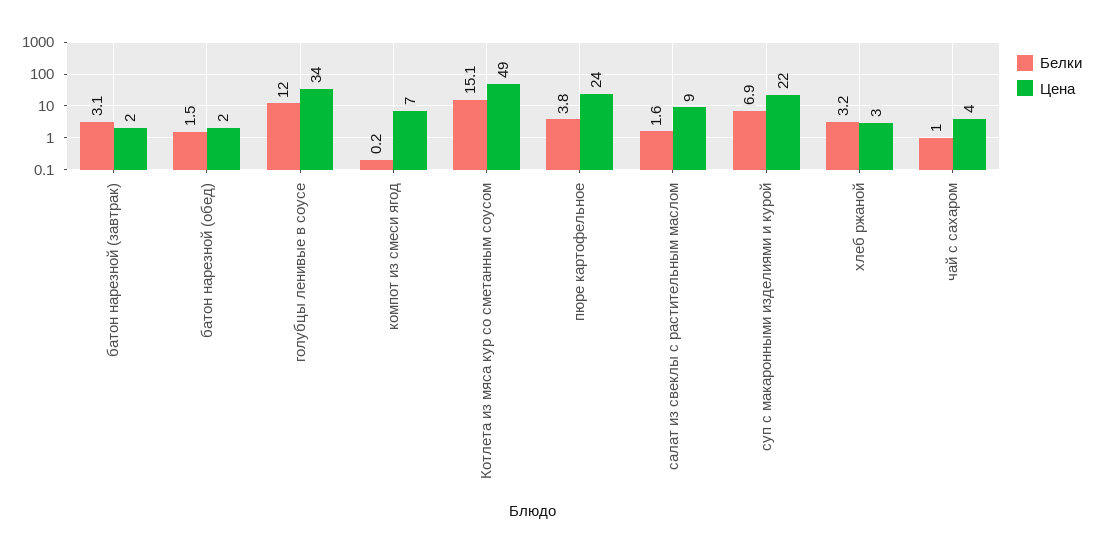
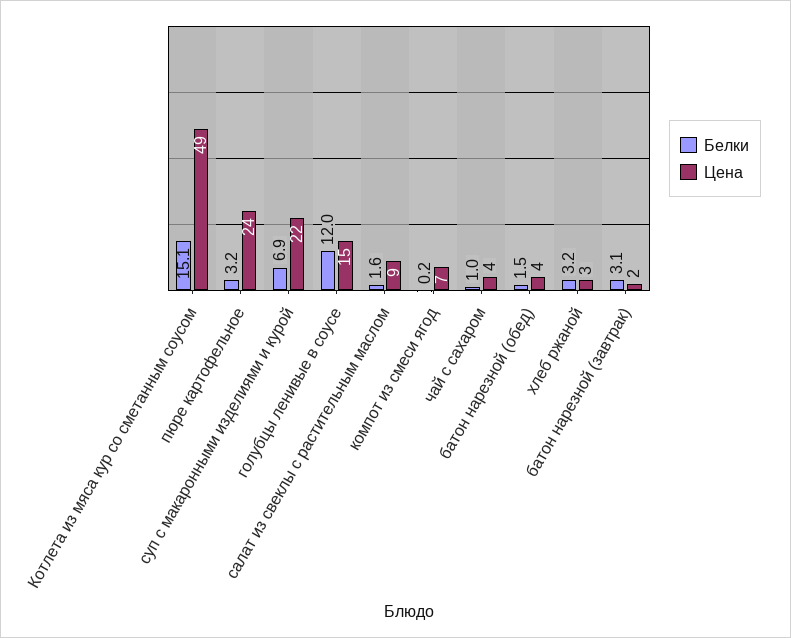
Цена, батон нарезной (обед): 2 -> 4
Цена, голубцы ленивые в соусе: 34 -> 15
Белки, пюре картофельное: 3.8 -> 3.2

